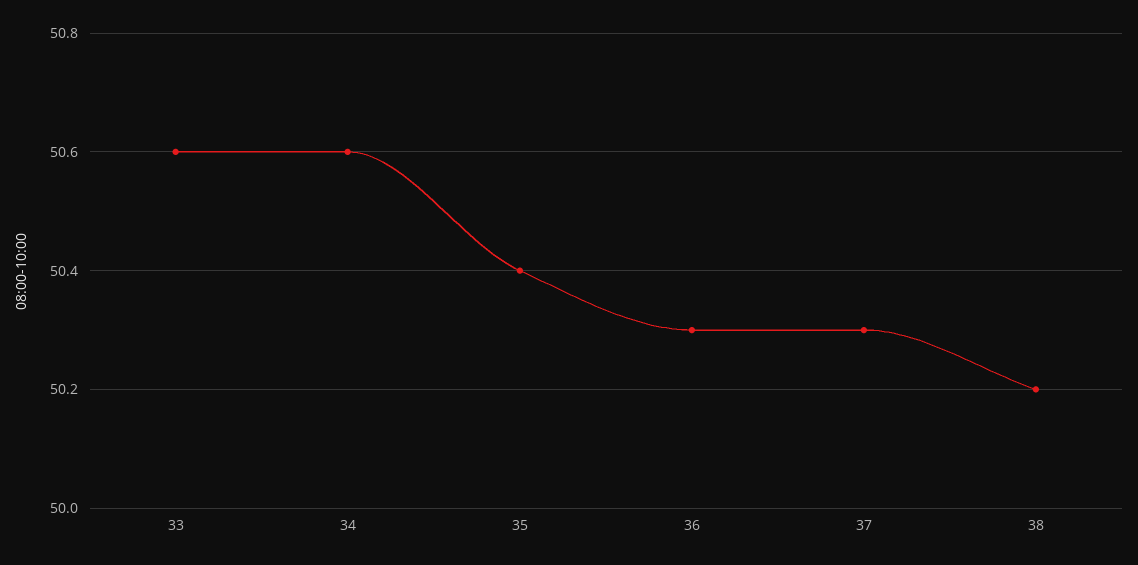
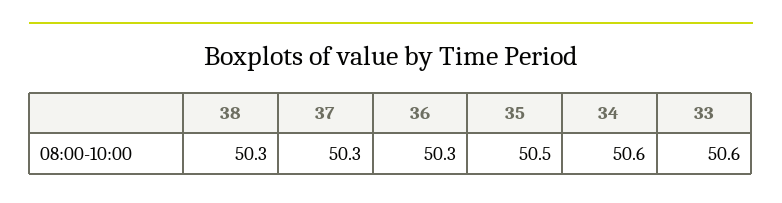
35: 50.4 -> 50.5
38: 50.2 -> 50.3

